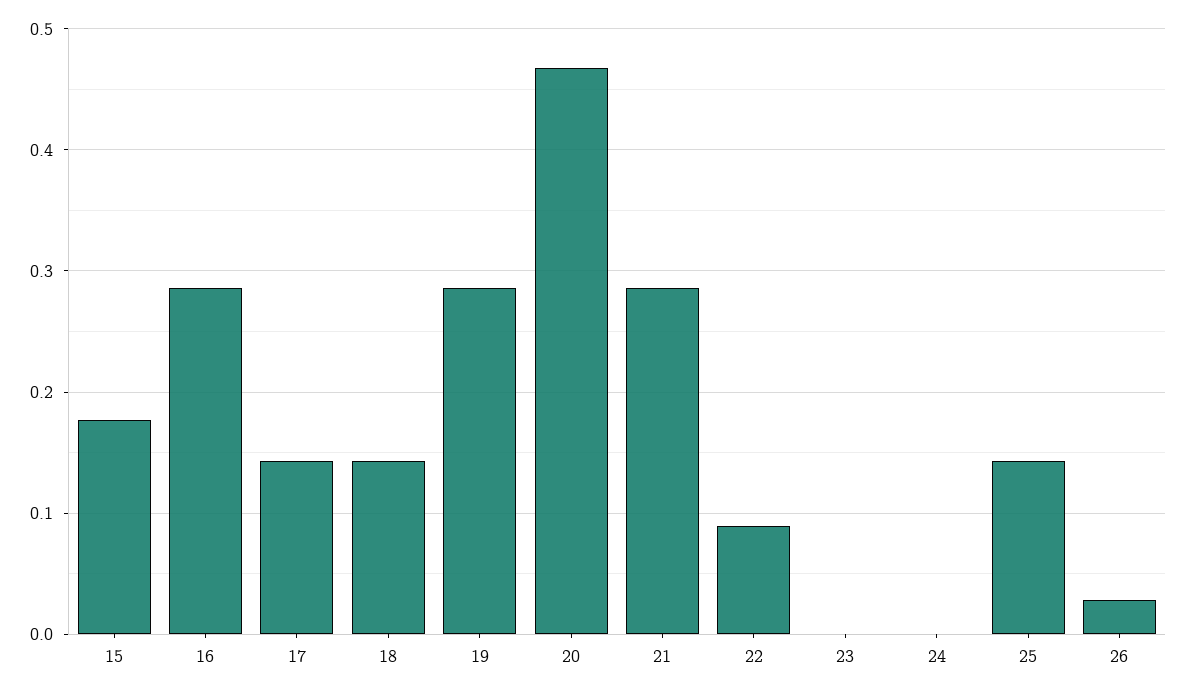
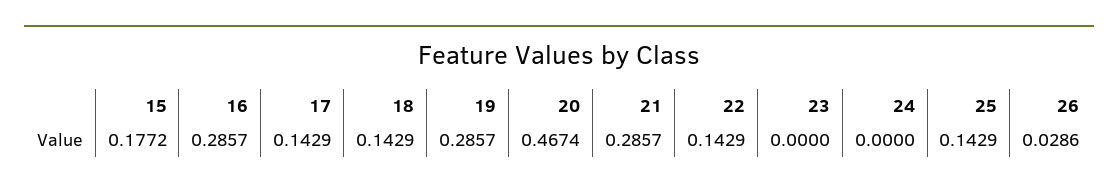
22: 0.09 -> 0.1429

